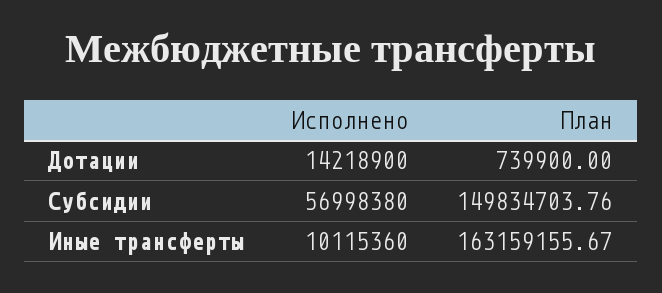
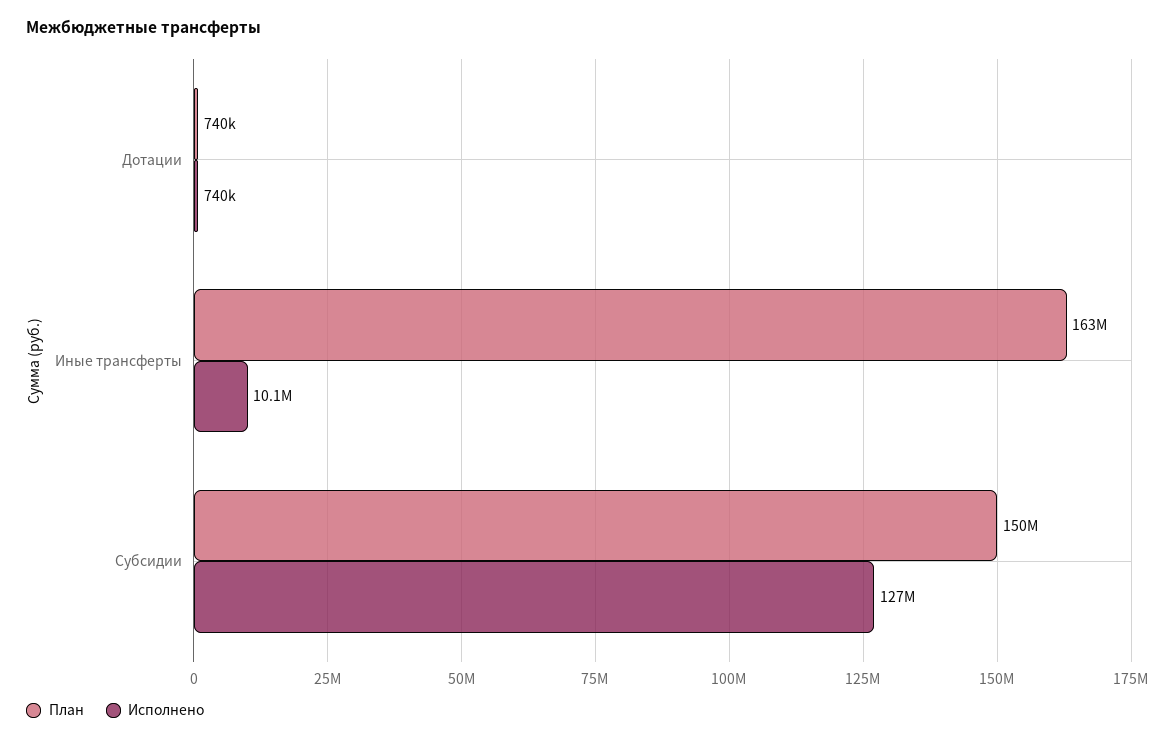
Исполнено, Дотации: 14218900 -> 740000
Исполнено, Субсидии: 56998380 -> 127000000

